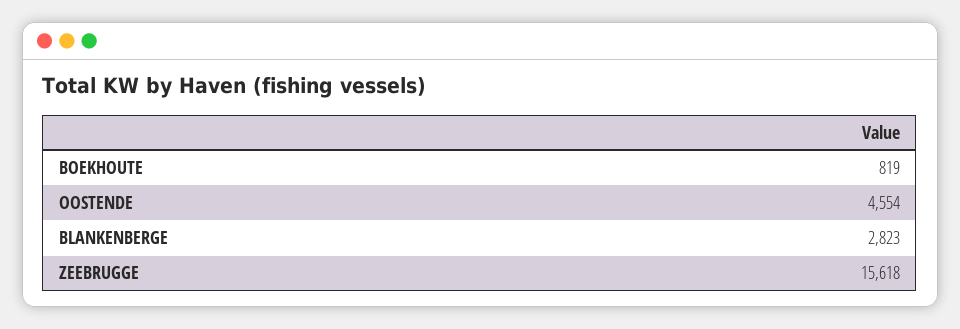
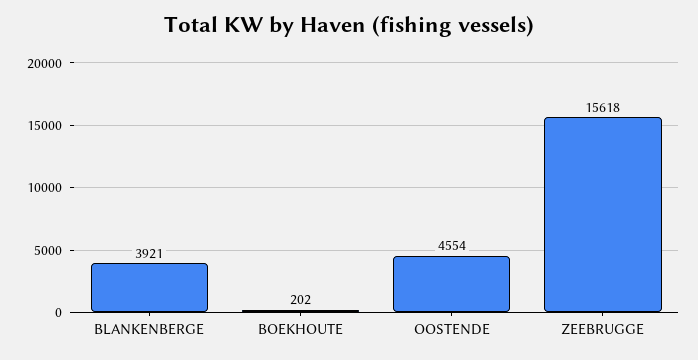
BOEKHOUTE: 819 -> 202
BLANKENBERGE: 2823 -> 3921

